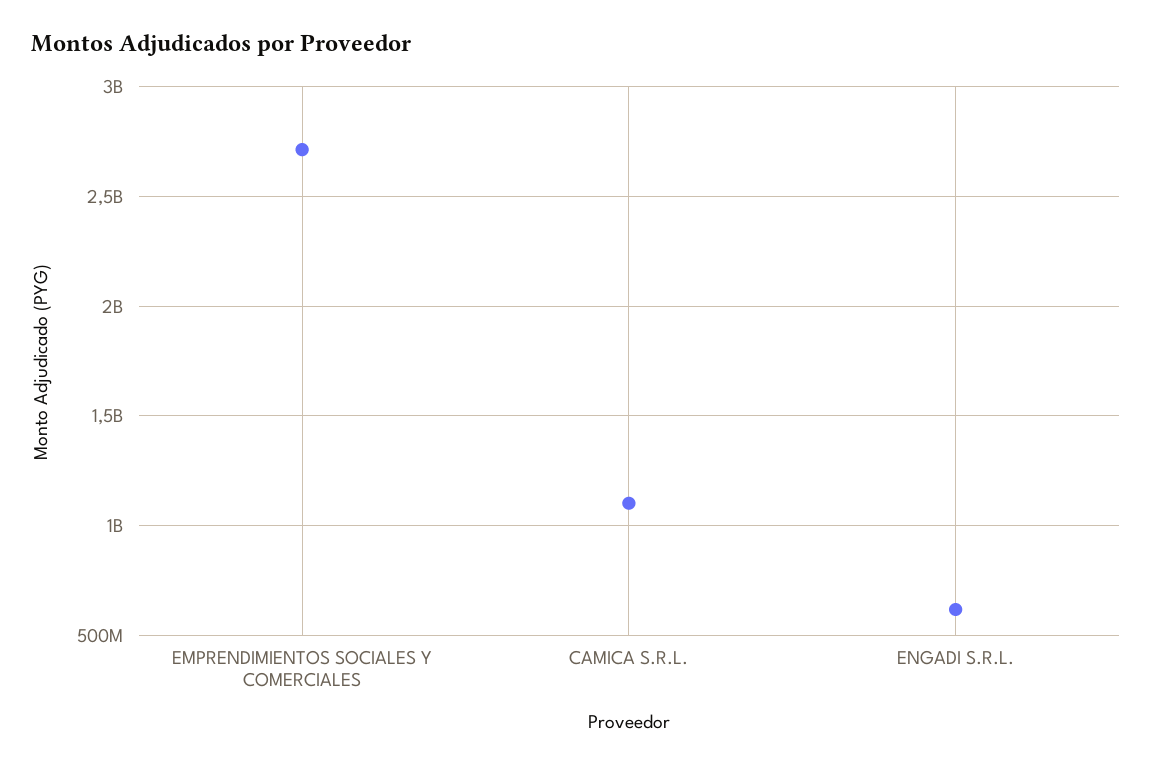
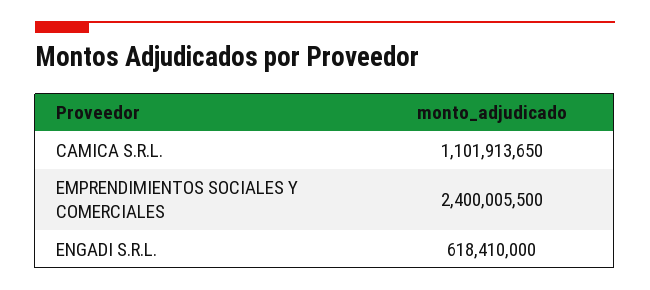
EMPRENDIMIENTOS SOCIALES Y COMERCIALES: 2700000000 -> 2400005500

